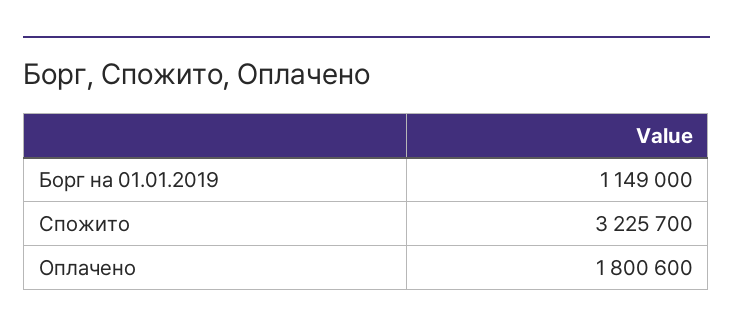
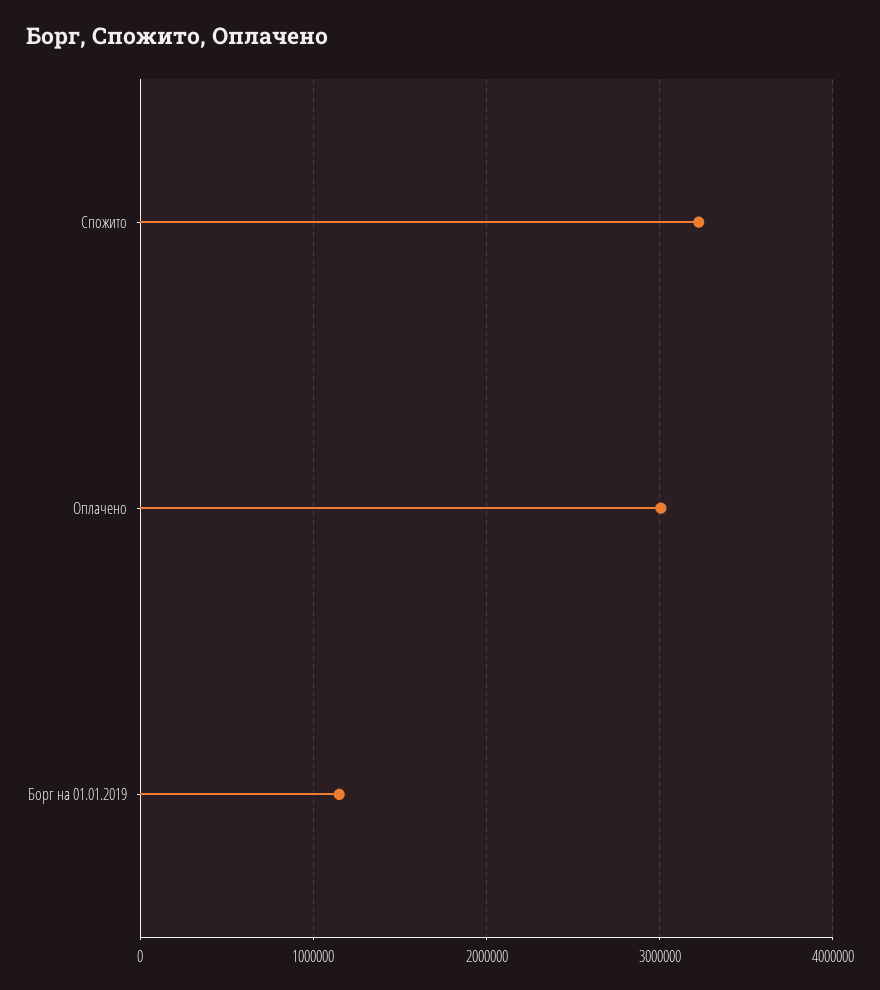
Оплачено: 1800600 -> 3000000

